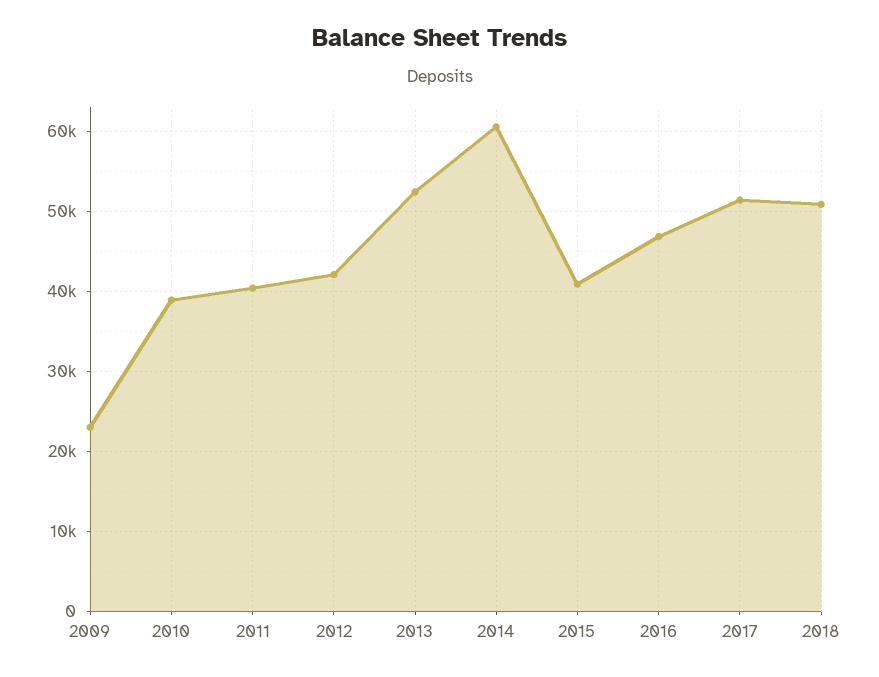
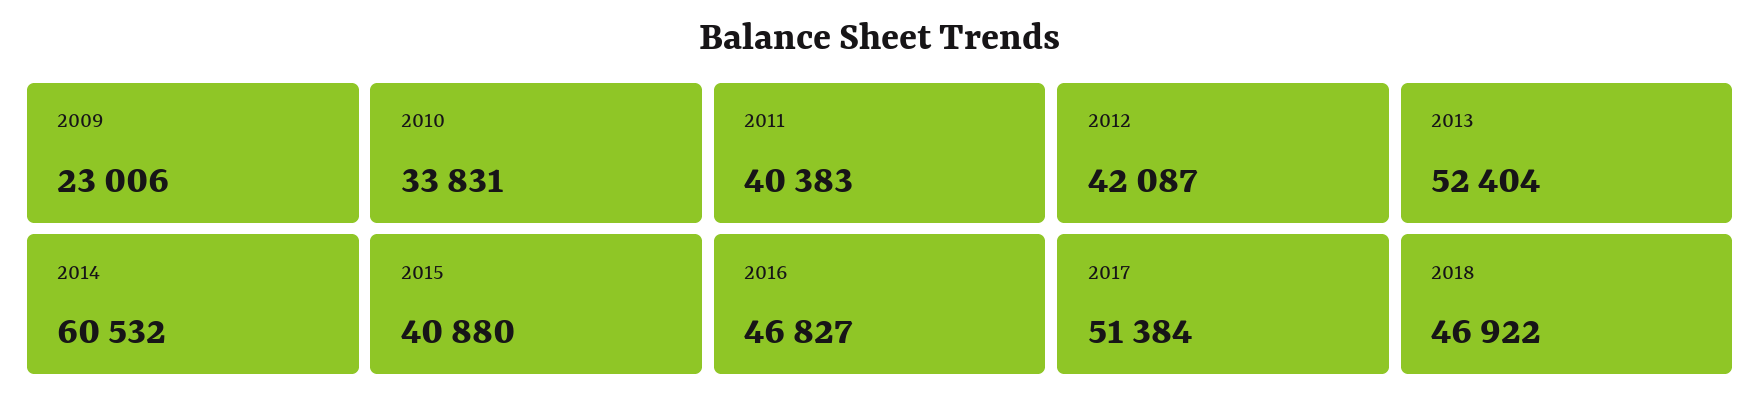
2010: 39000 -> 33831
2018: 51000 -> 46922

